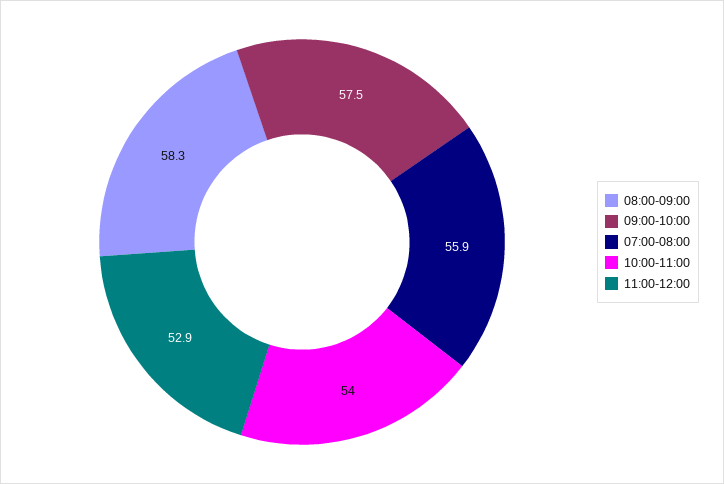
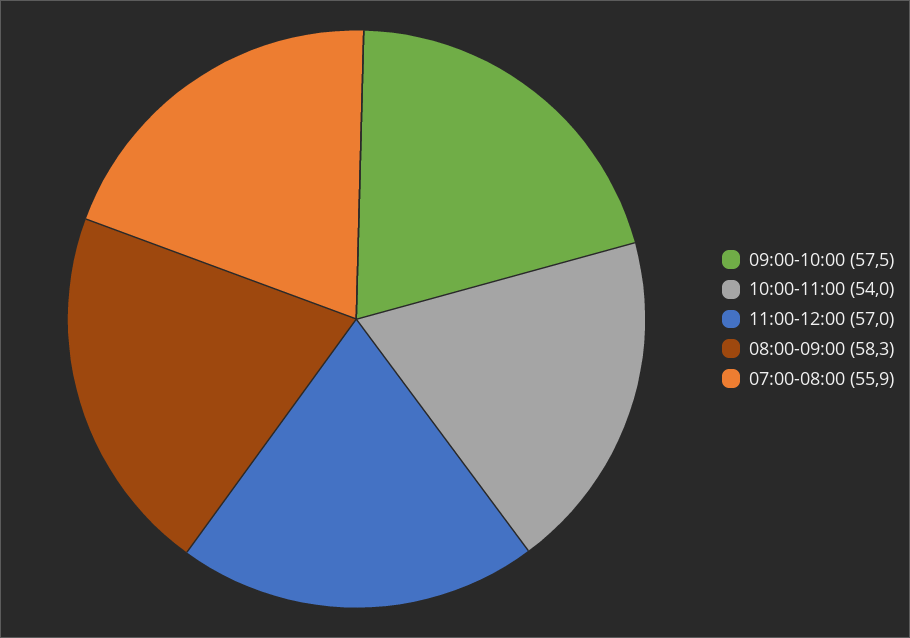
11:00-12:00: 52.9 -> 57

